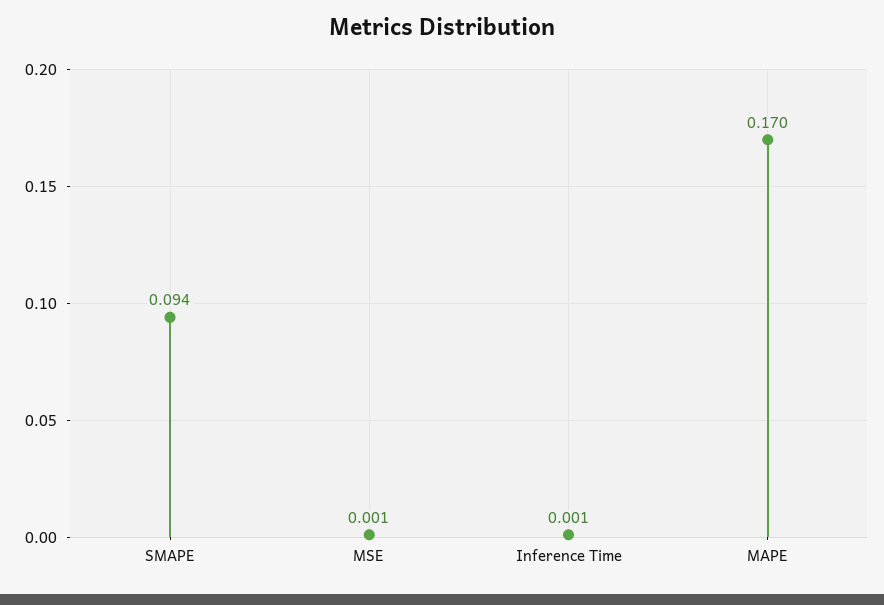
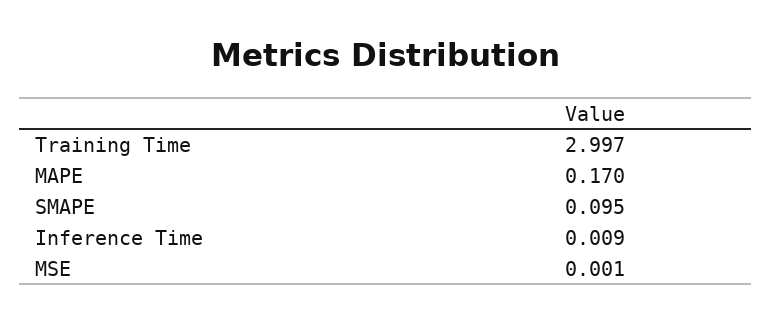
SMAPE: 0.094 -> 0.095
Inference Time: 0.001 -> 0.009
Training Time: none -> 2.997

